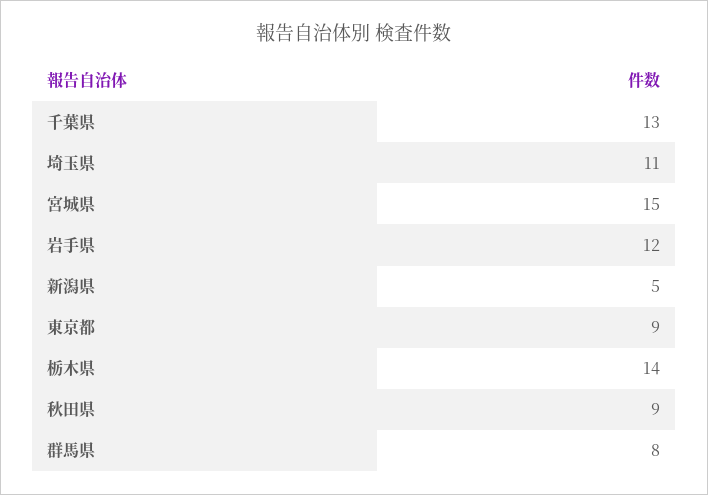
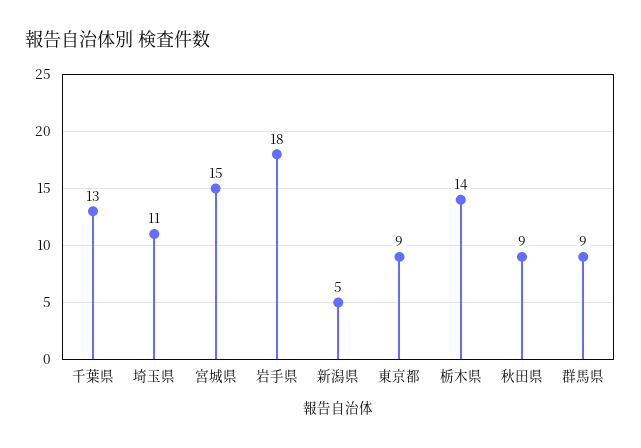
岩手県: 12 -> 18
群馬県: 8 -> 9

